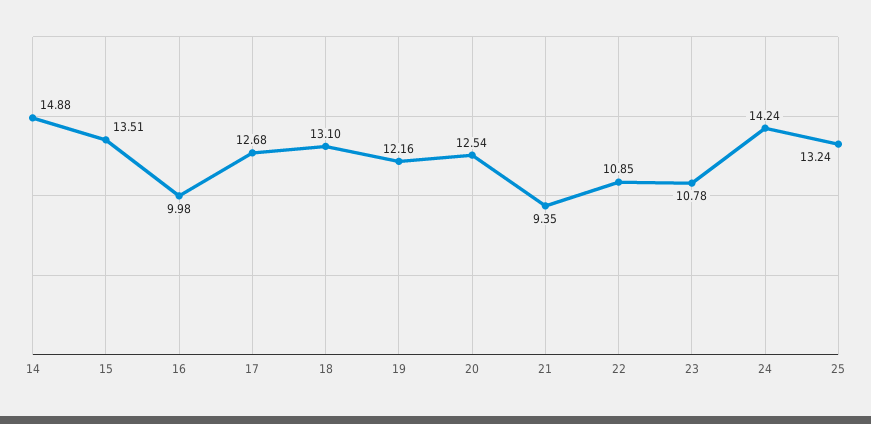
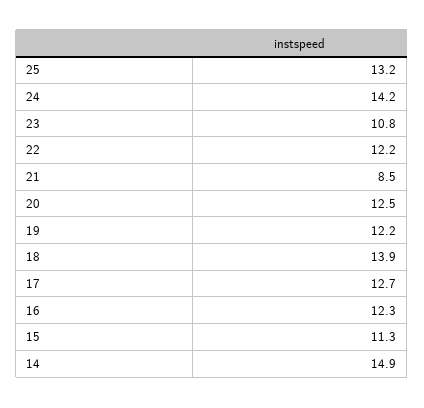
15: 13.51 -> 11.3
16: 9.98 -> 12.3
18: 13.1 -> 13.9
21: 9.35 -> 8.5
22: 10.85 -> 12.2

